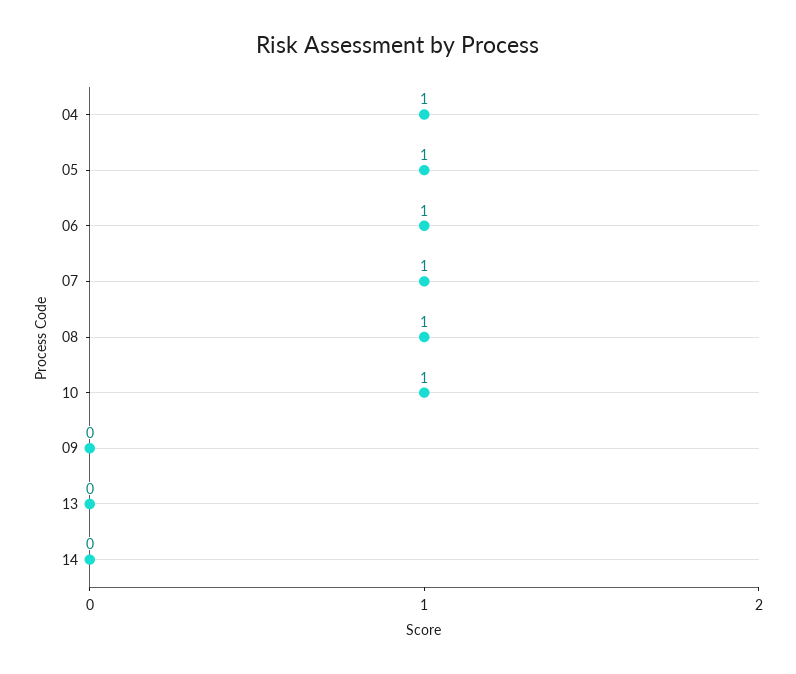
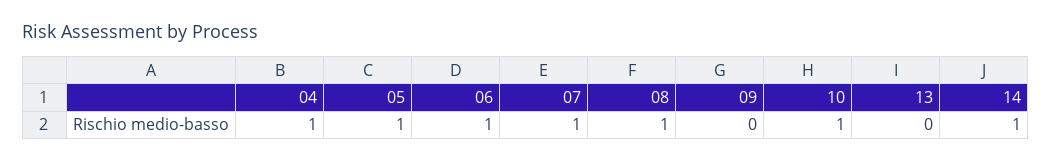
14: 0 -> 1

